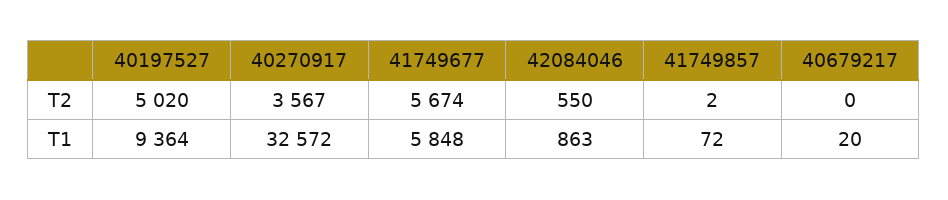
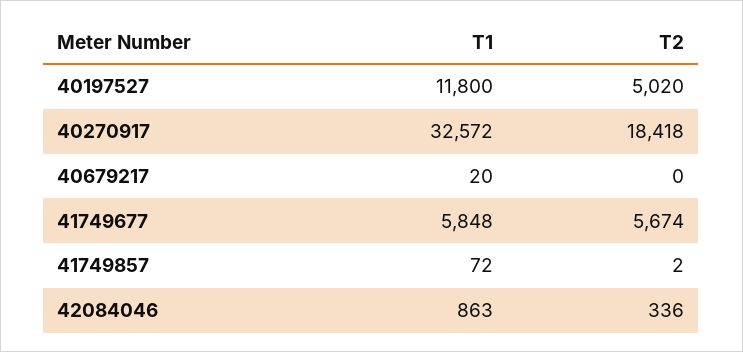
40270917, T2: 3567 -> 18418
42084046, T2: 550 -> 336
40197527, T1: 9364 -> 11800

